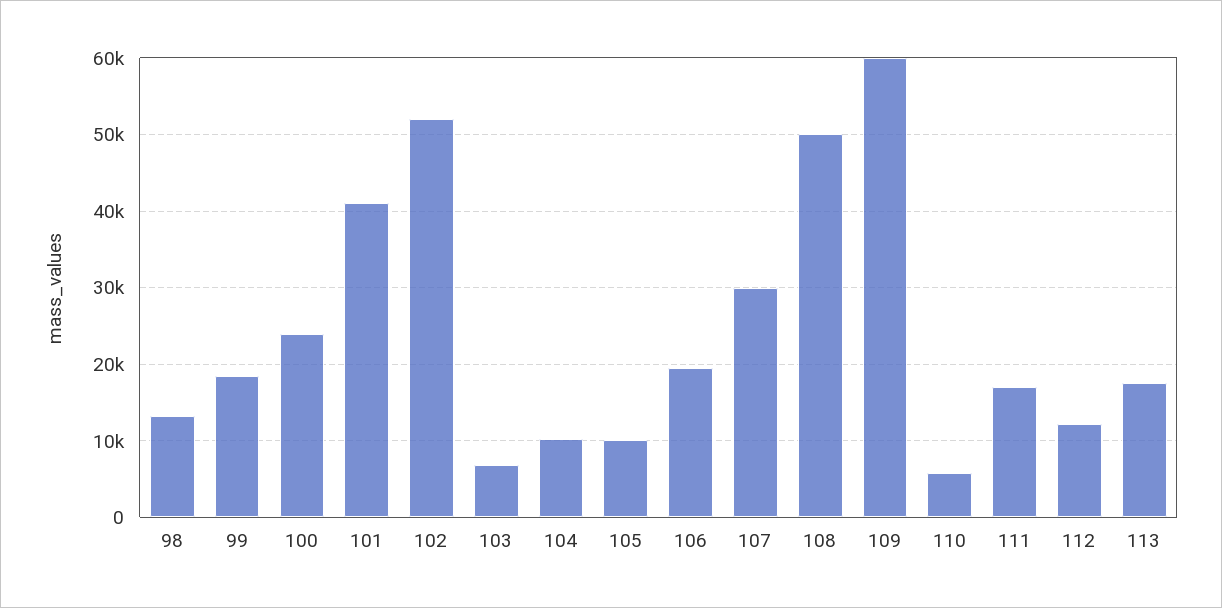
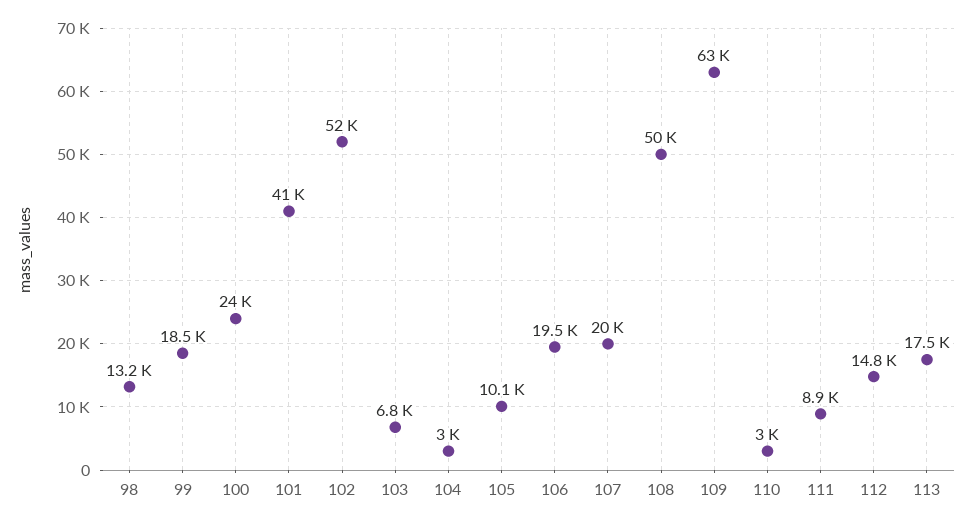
104: 10000 -> 3000
107: 30000 -> 20000
109: 60000 -> 63000
110: 6000 -> 3000
111: 17000 -> 8900
112: 12000 -> 14800

